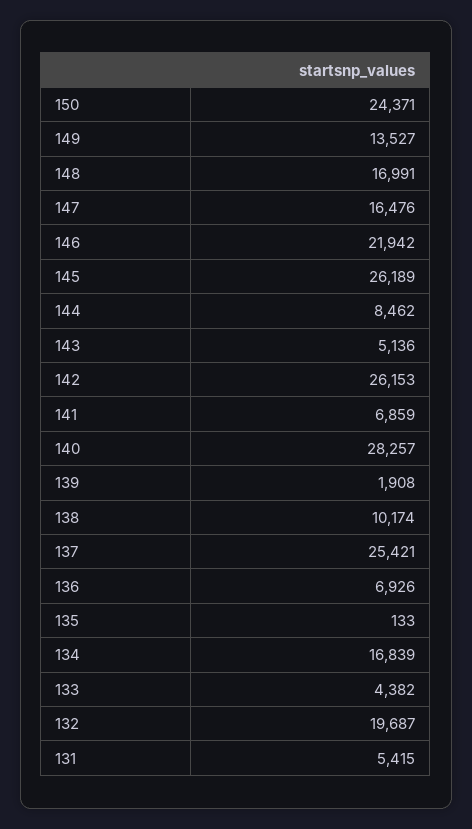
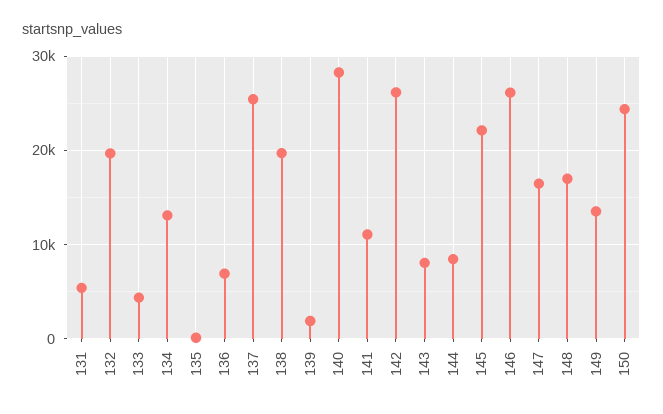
146: 21942 -> 26000
145: 26189 -> 22000
143: 5136 -> 8000
141: 6859 -> 11000
138: 10174 -> 20000
134: 16839 -> 13000

